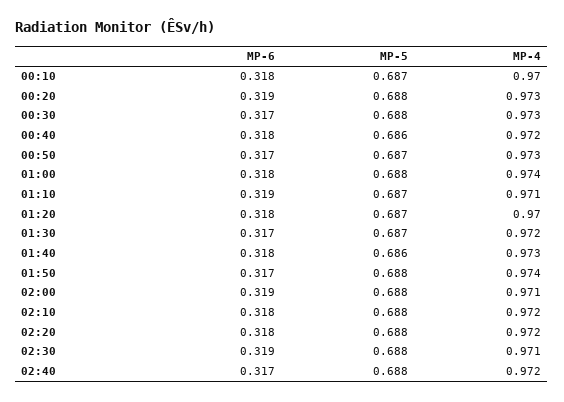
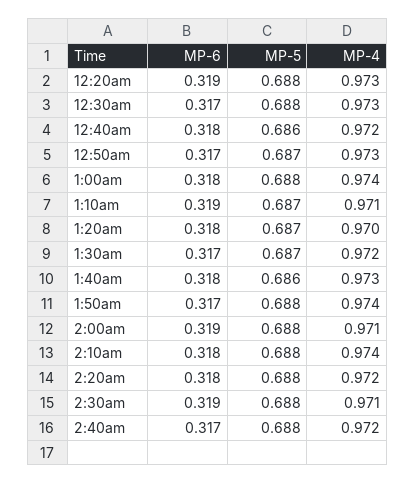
MP-6, 00:10: 0.318 -> none
MP-5, 00:10: 0.687 -> none
MP-4, 00:10: 0.97 -> none
MP-4, 02:10: 0.972 -> 0.974

